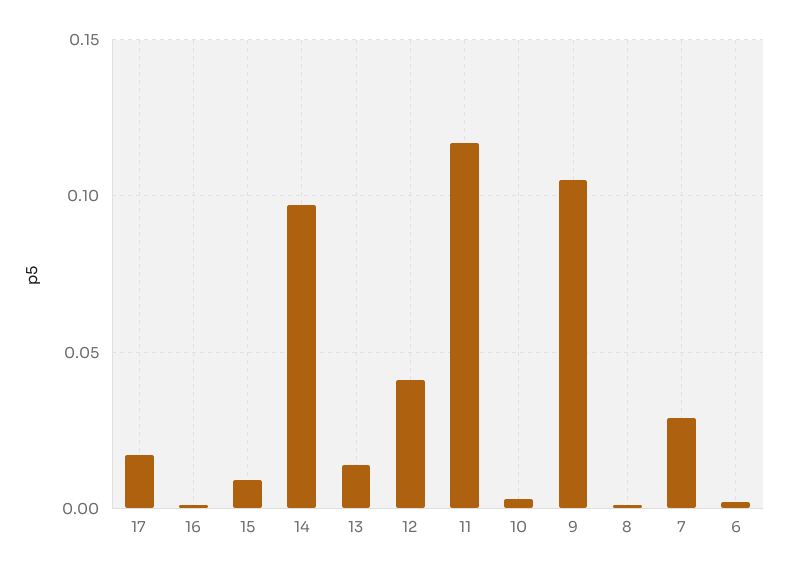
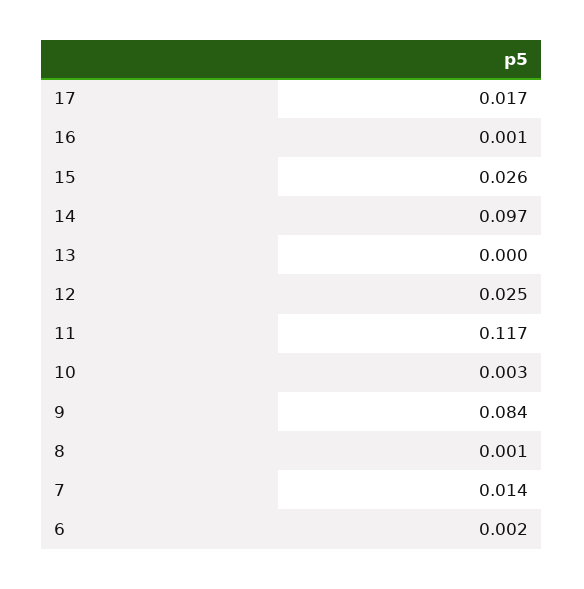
15: 0.01 -> 0.026
13: 0.015 -> 0
12: 0.04 -> 0.025
9: 0.105 -> 0.084
7: 0.03 -> 0.014

